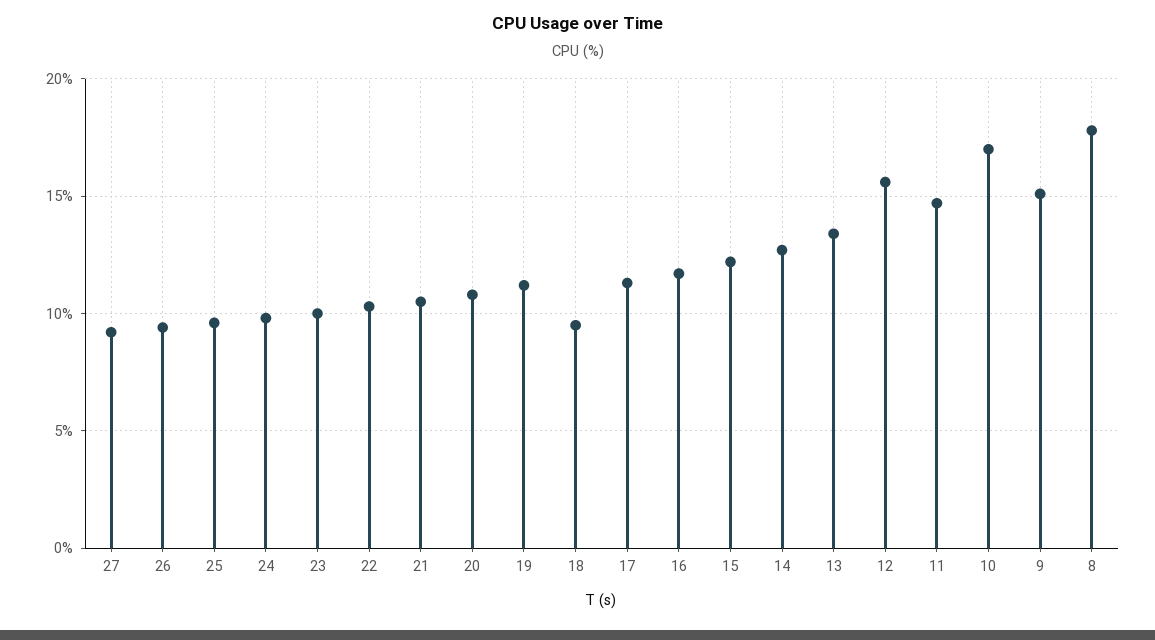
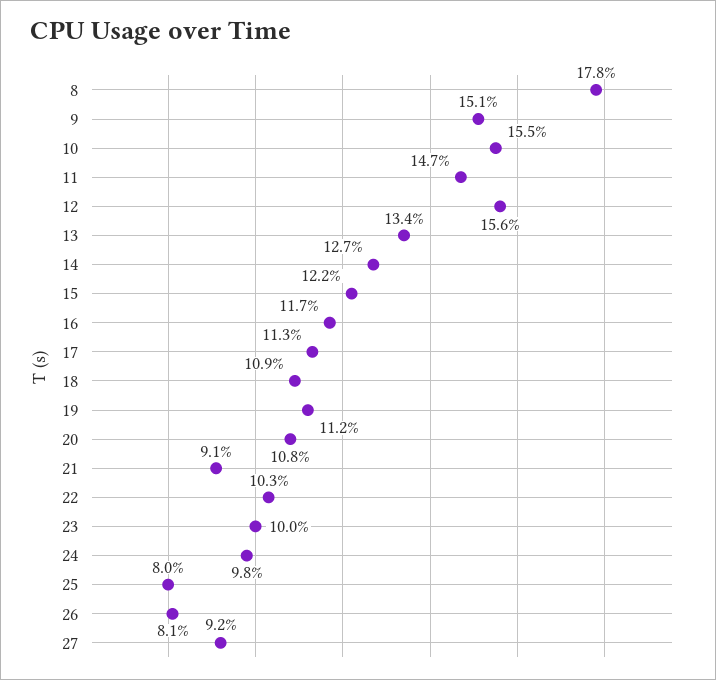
26: 9.5 -> 8.1
25: 9.5 -> 8
21: 10.5 -> 9.1
18: 9.5 -> 10.9
10: 17 -> 15.5

